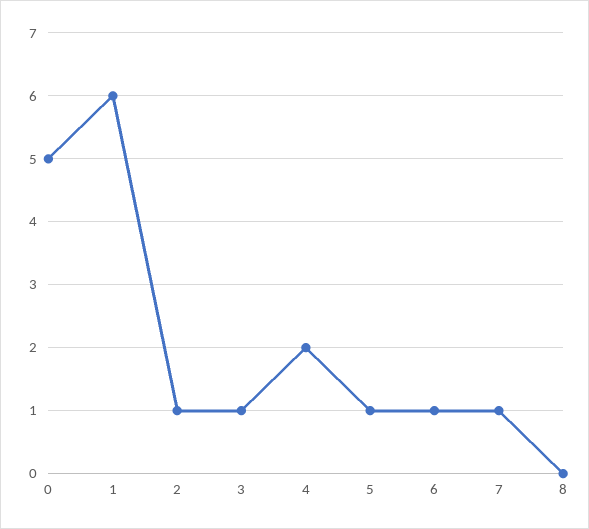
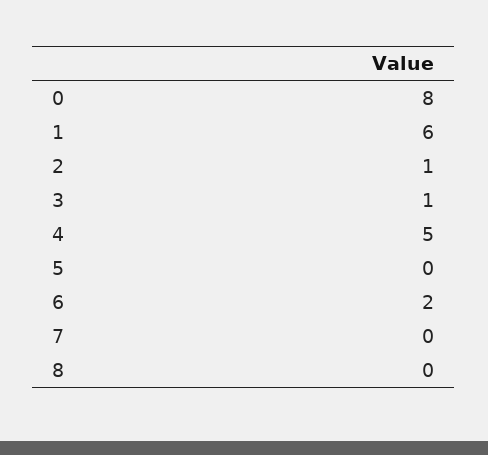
0: 5 -> 8
4: 2 -> 5
5: 1 -> 0
6: 1 -> 2
7: 1 -> 0

